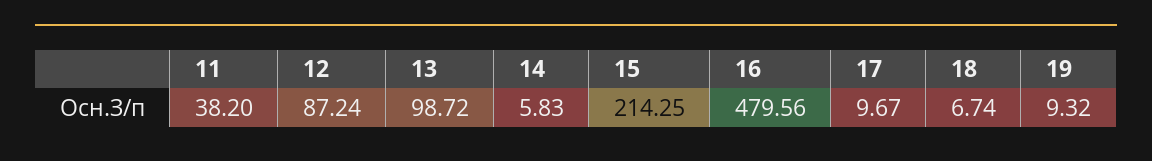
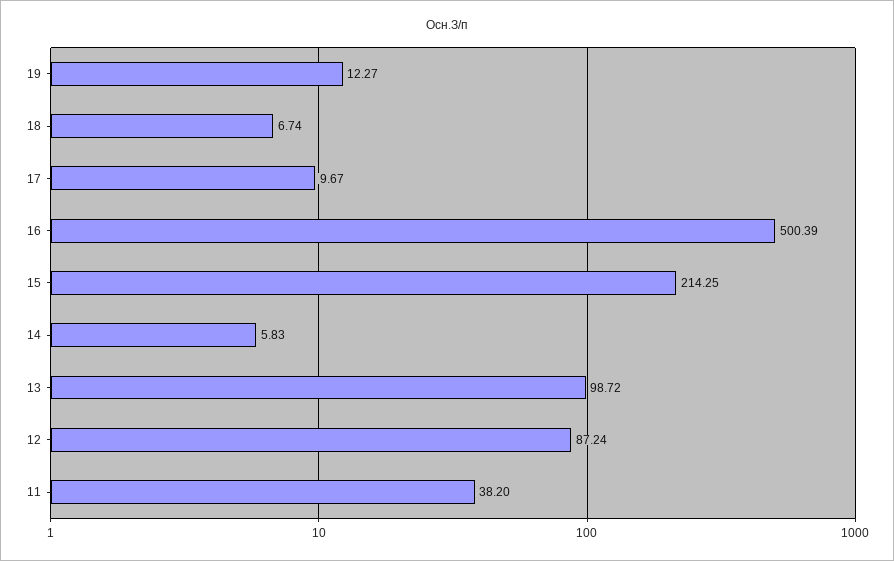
16: 479.56 -> 500.39
19: 9.32 -> 12.27

